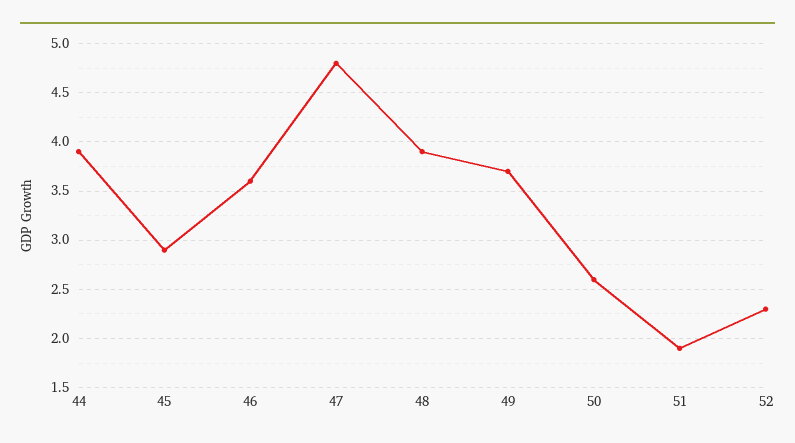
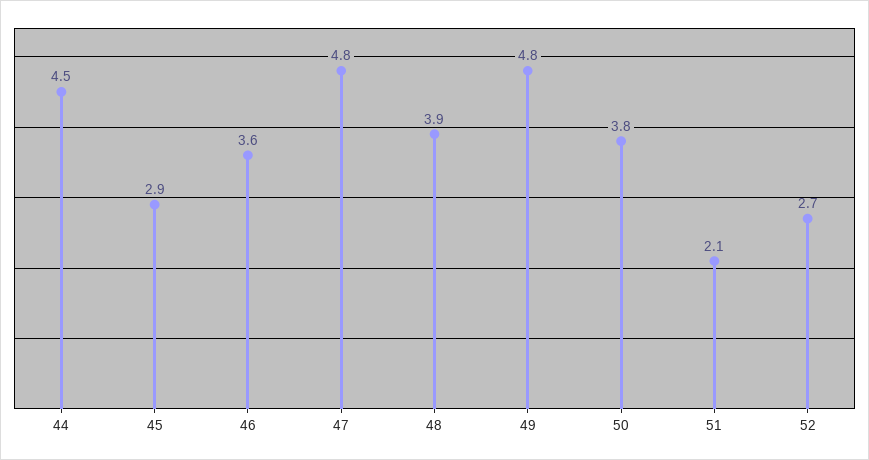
44: 3.9 -> 4.5
49: 3.7 -> 4.8
50: 2.6 -> 3.8
51: 1.9 -> 2.1
52: 2.3 -> 2.7

